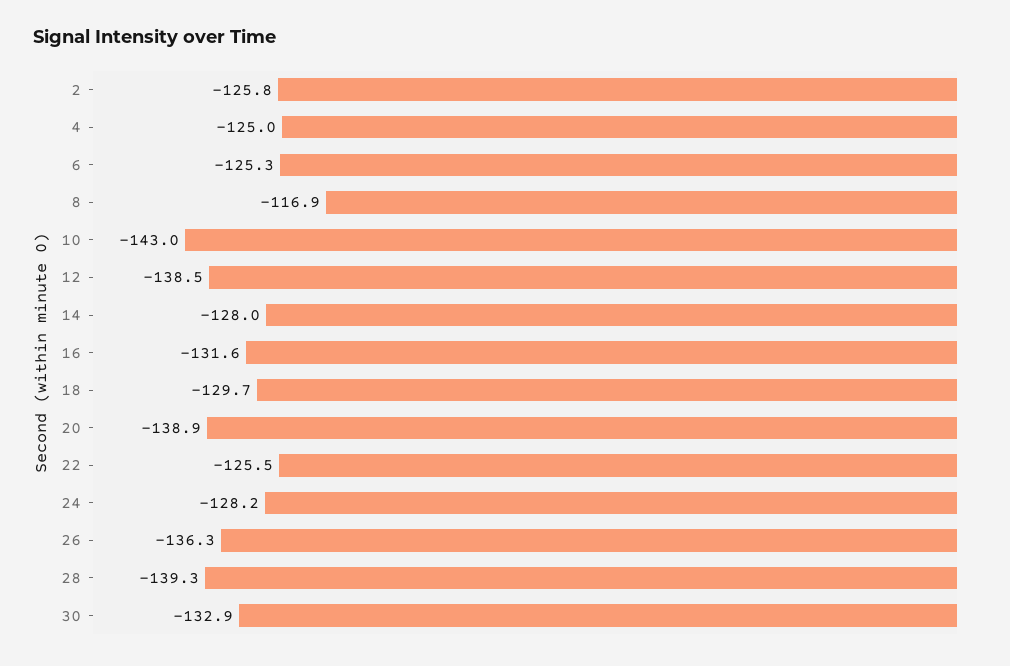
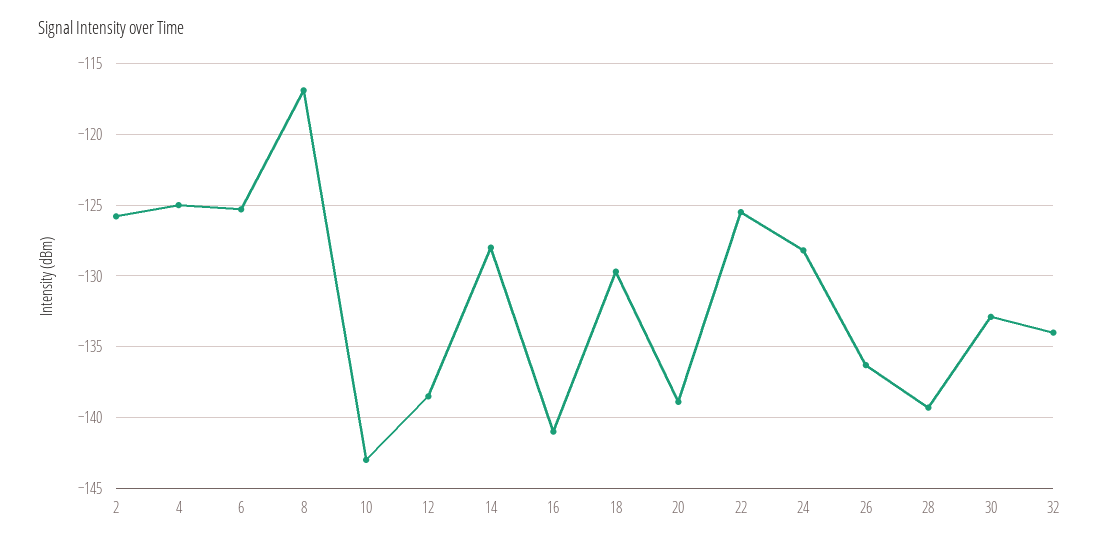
16: -131.6 -> -141
32: none -> -134

